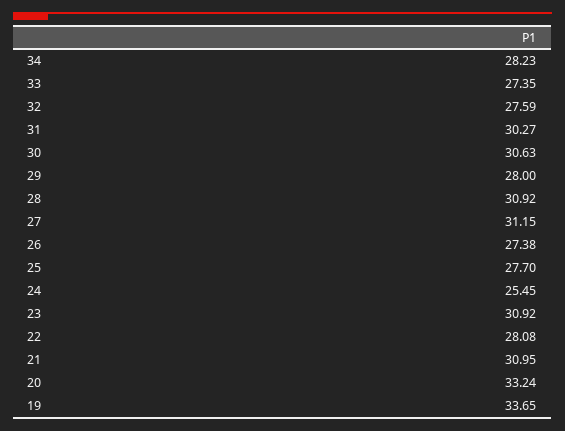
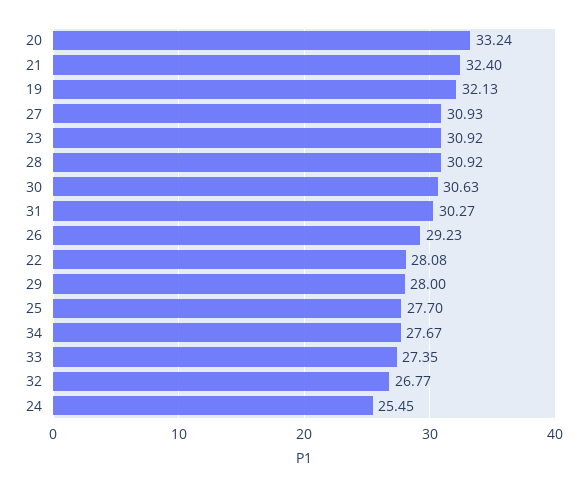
34: 28.23 -> 27.67
32: 27.59 -> 26.77
27: 31.15 -> 30.93
26: 27.38 -> 29.23
21: 30.95 -> 32.4
19: 33.65 -> 32.13

